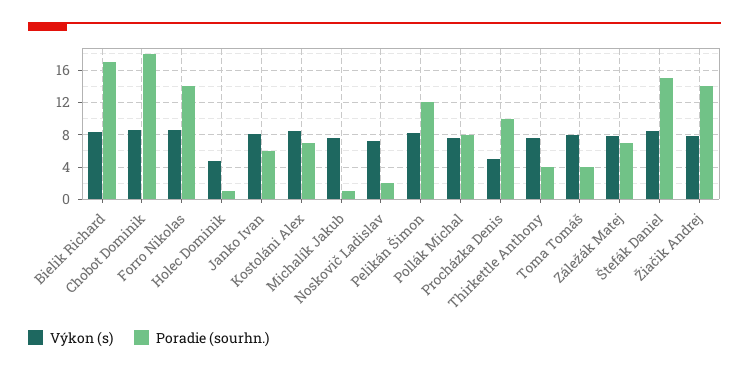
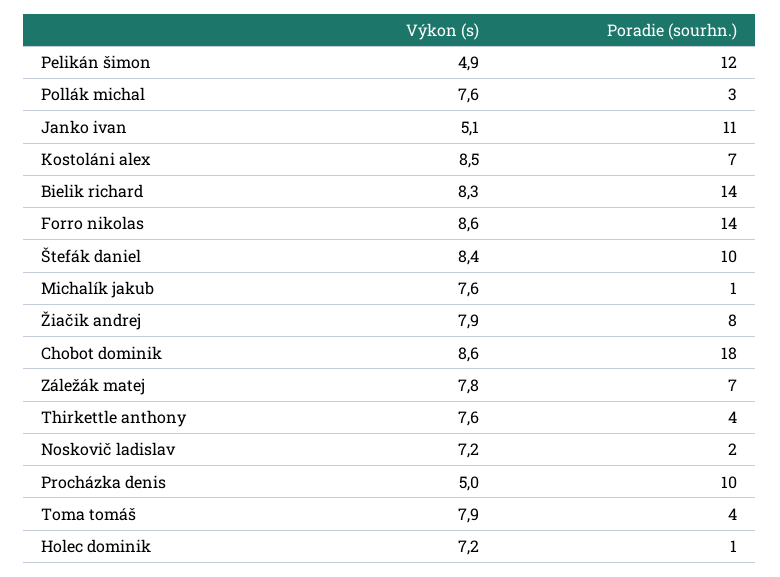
Poradie (sourhn.), Bielik Richard: 17 -> 14
Výkon (s), Holec Dominik: 5 -> 7.2
Výkon (s), Janko Ivan: 8 -> 5.1
Poradie (sourhn.), Janko Ivan: 6 -> 11
Výkon (s), Pelikán Šimon: 8 -> 4.9
Poradie (sourhn.), Pollák Michal: 8 -> 3
Poradie (sourhn.), Štefák Daniel: 15 -> 10
Poradie (sourhn.), Žiačik Andrej: 14 -> 8

